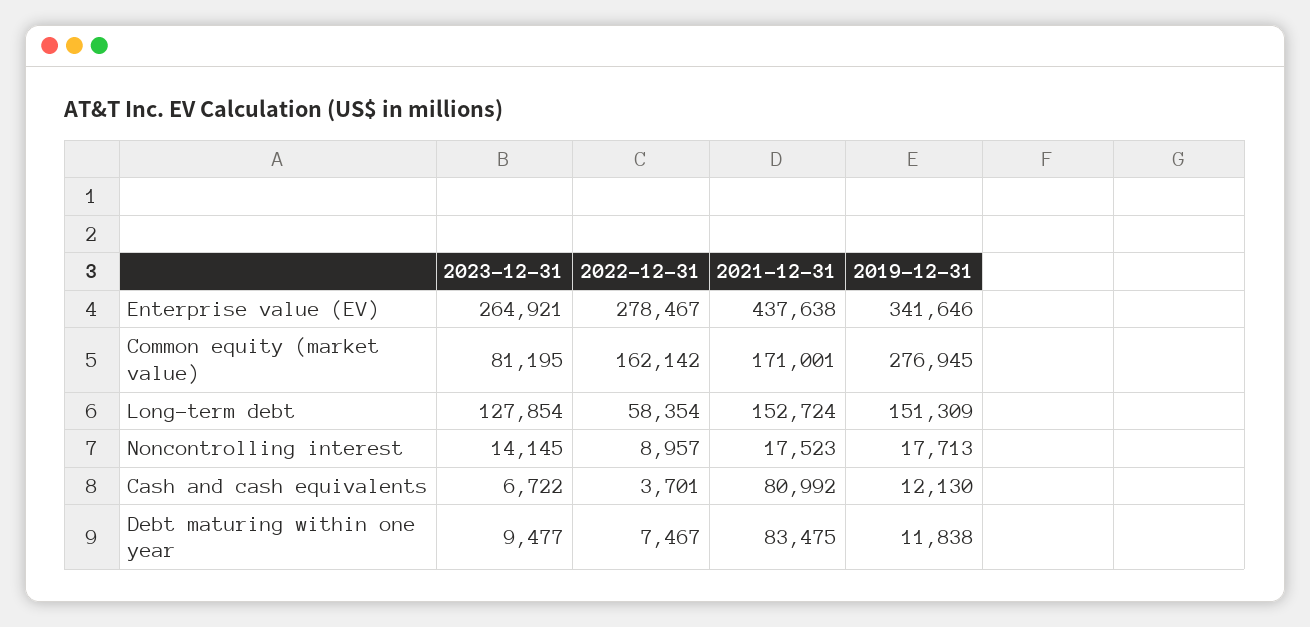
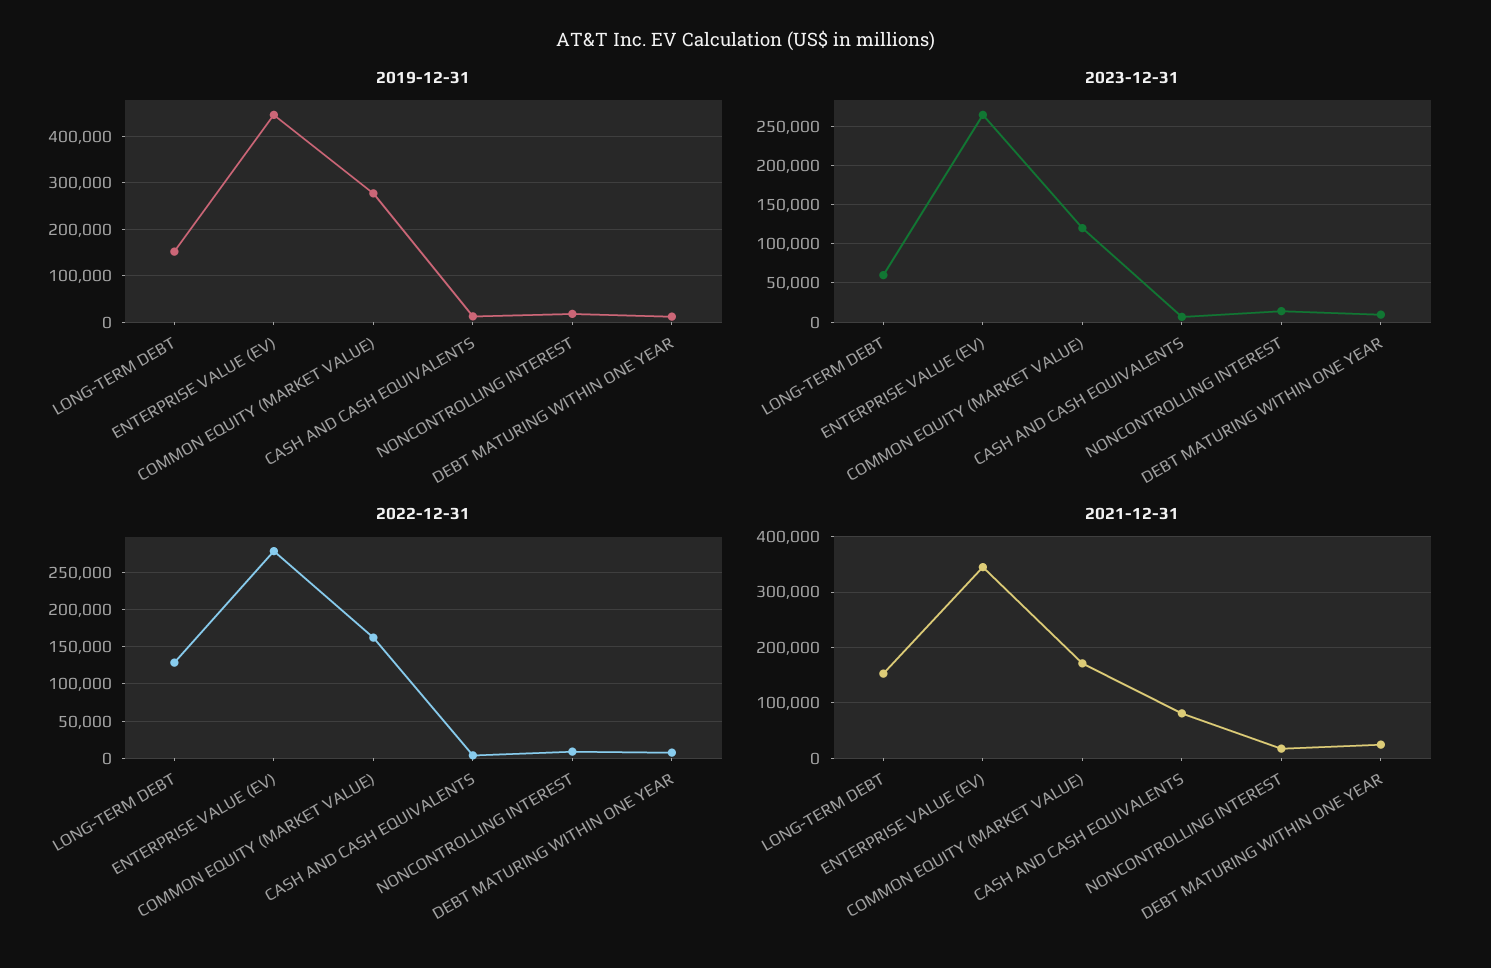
2021-12-31, Enterprise value (EV): 437638 -> 340000
2019-12-31, Enterprise value (EV): 341646 -> 440000
2023-12-31, Common equity (market value): 81195 -> 120000
2023-12-31, Long-term debt: 127854 -> 60000
2022-12-31, Long-term debt: 58354 -> 130000
2021-12-31, Debt maturing within one year: 83475 -> 20000

